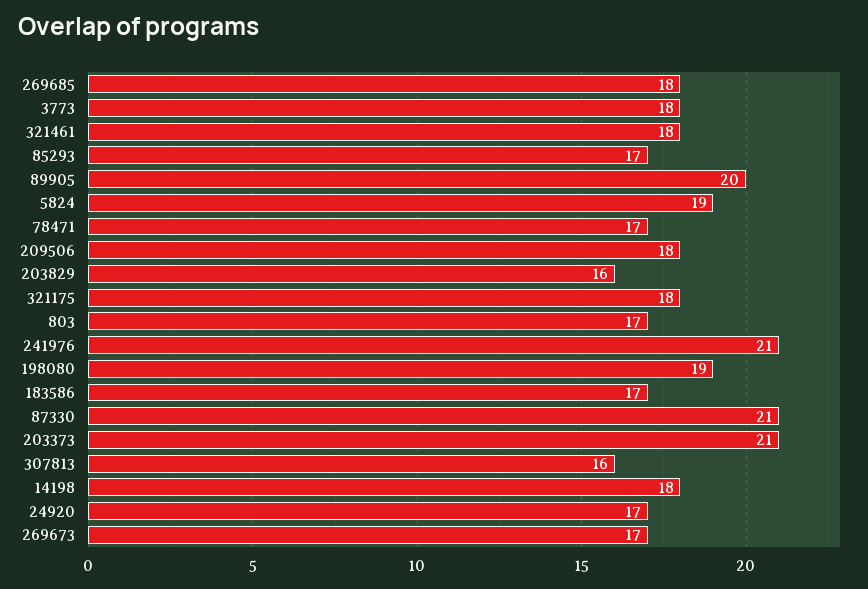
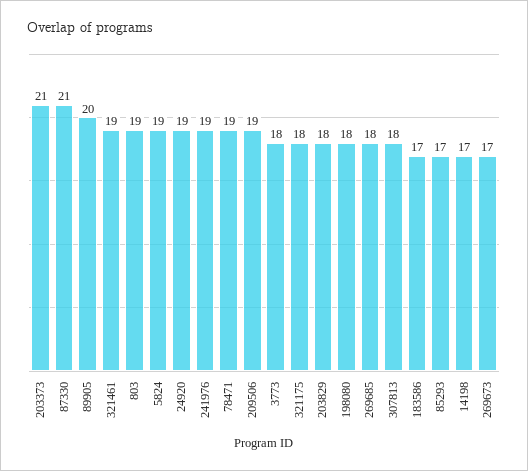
321461: 18 -> 19
78471: 17 -> 19
209506: 18 -> 19
203829: 16 -> 18
803: 17 -> 19
241976: 21 -> 19
198080: 19 -> 18
307813: 16 -> 18
14198: 18 -> 17
24920: 17 -> 19

